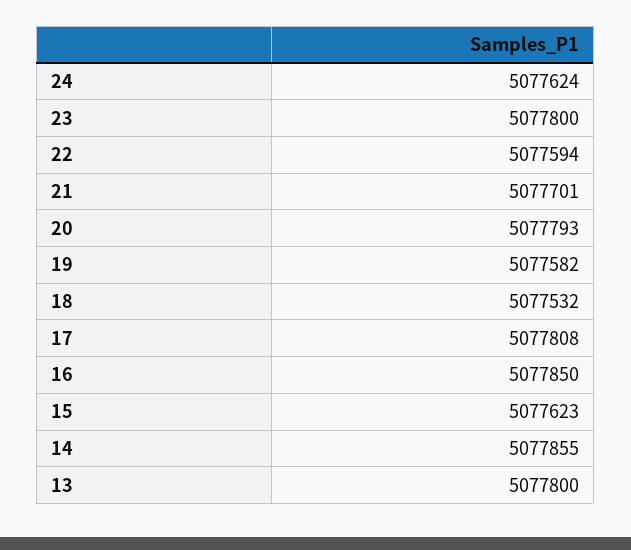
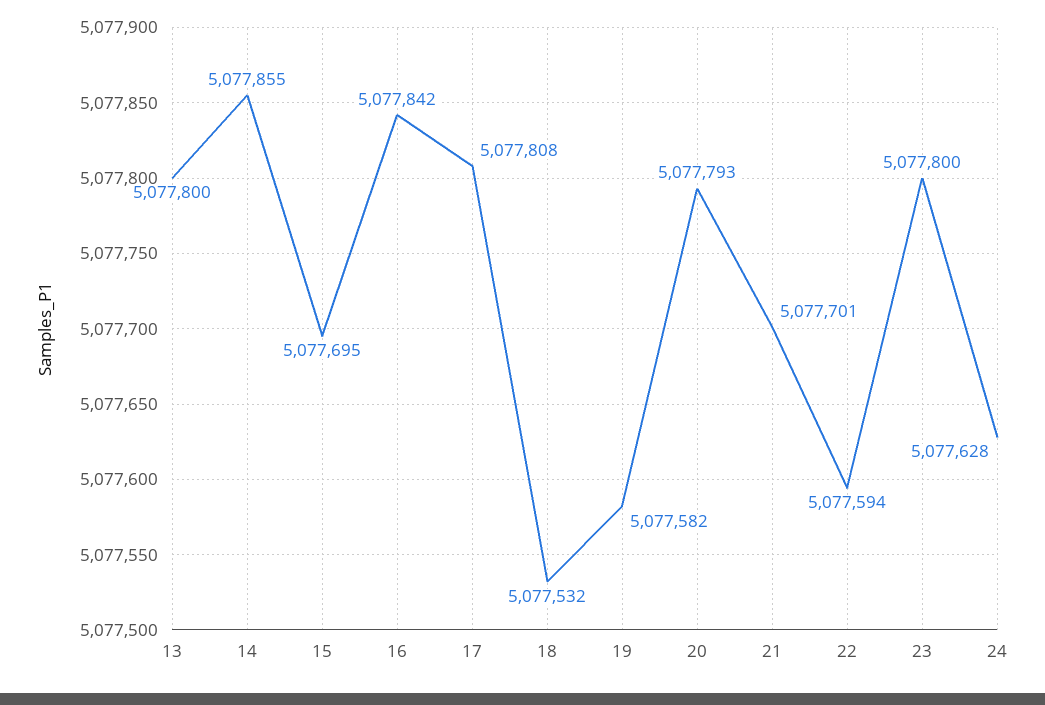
24: 5077624 -> 5077628
16: 5077850 -> 5077842
15: 5077623 -> 5077695

